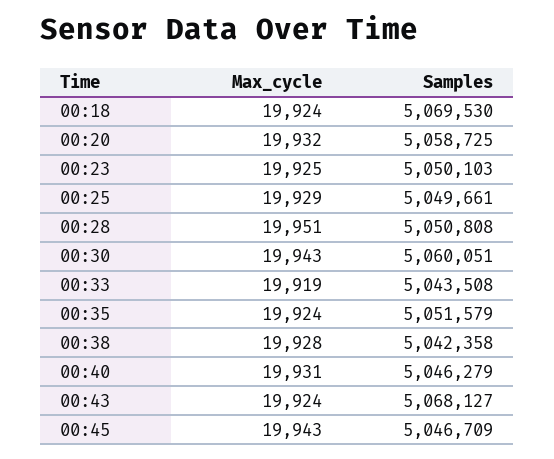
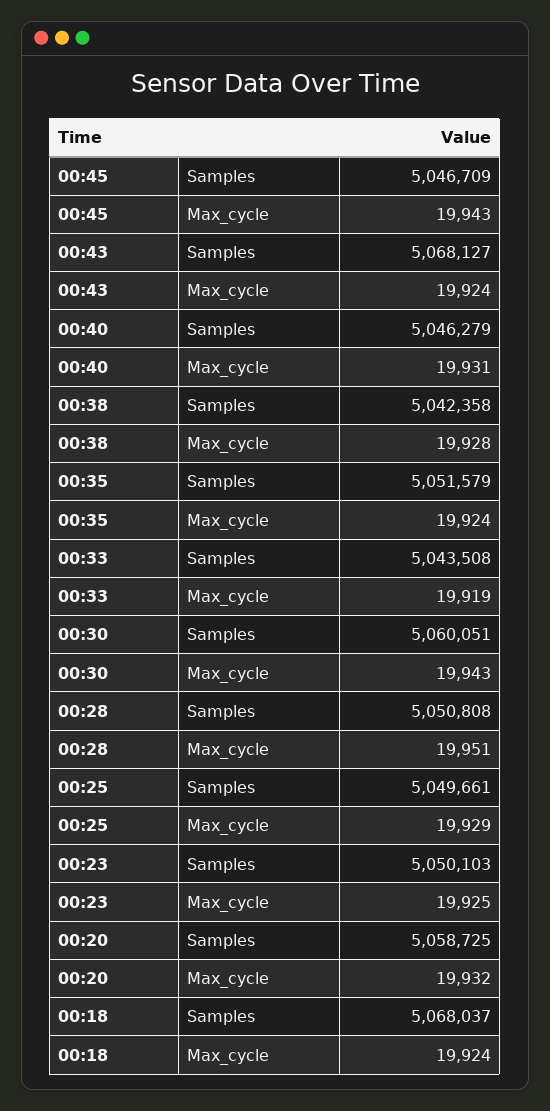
Samples, 00:18: 5069530 -> 5068037

